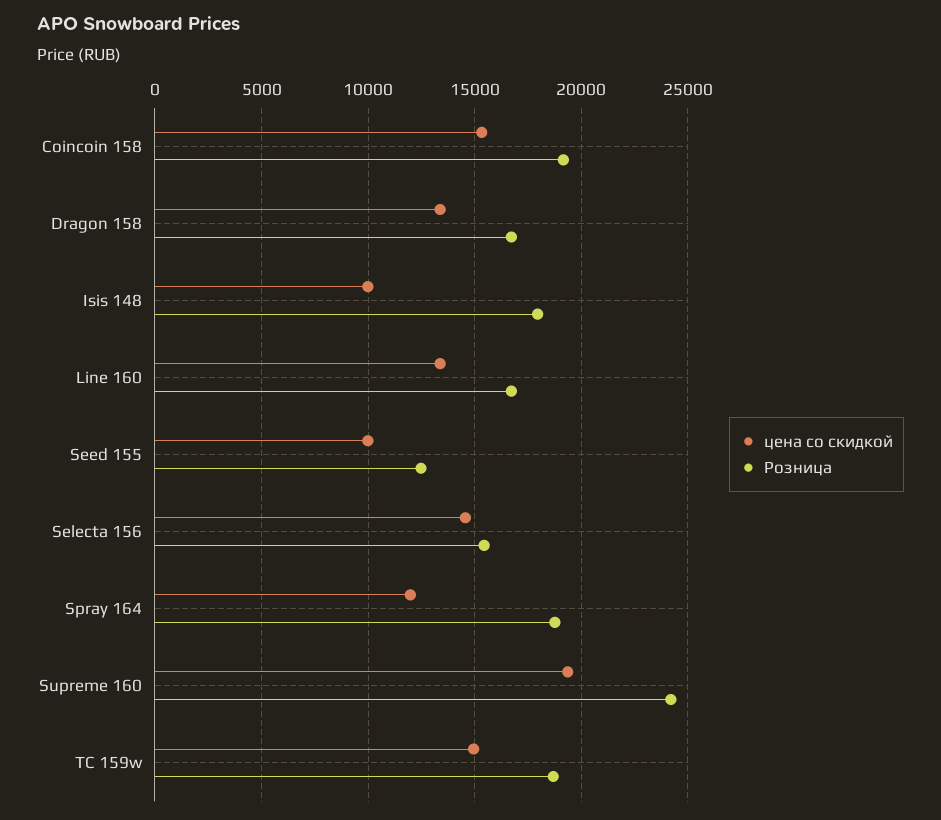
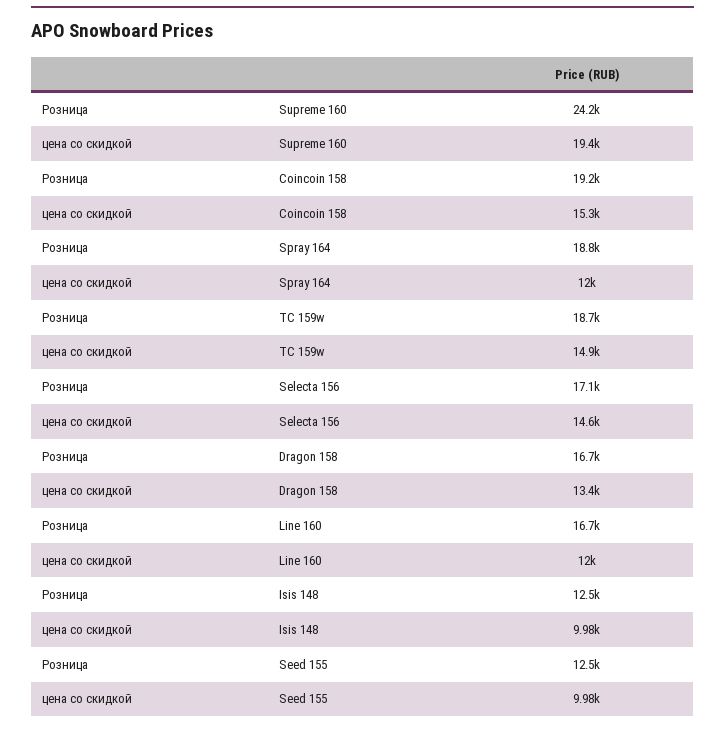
Розница, Isis 148: 18000 -> 12500
цена со скидкой, Line 160: 13500 -> 12000
Розница, Selecta 156: 15500 -> 17100

